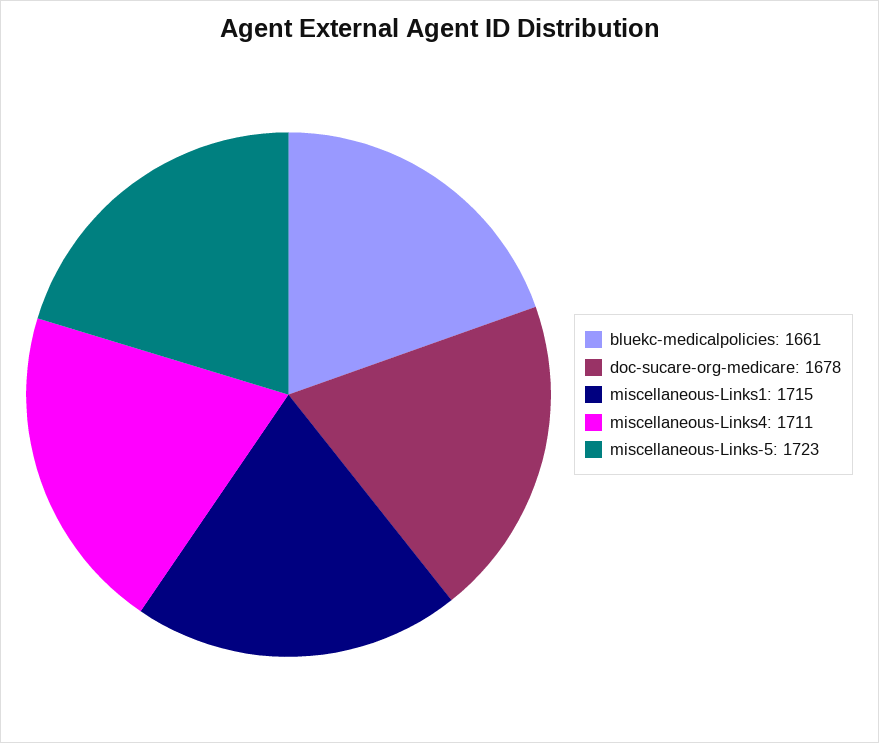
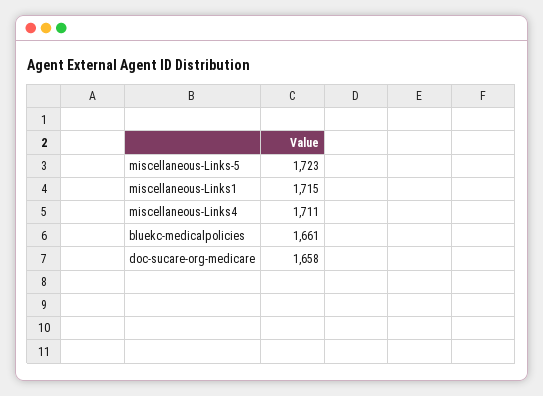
doc-sucare-org-medicare: 1678 -> 1658

